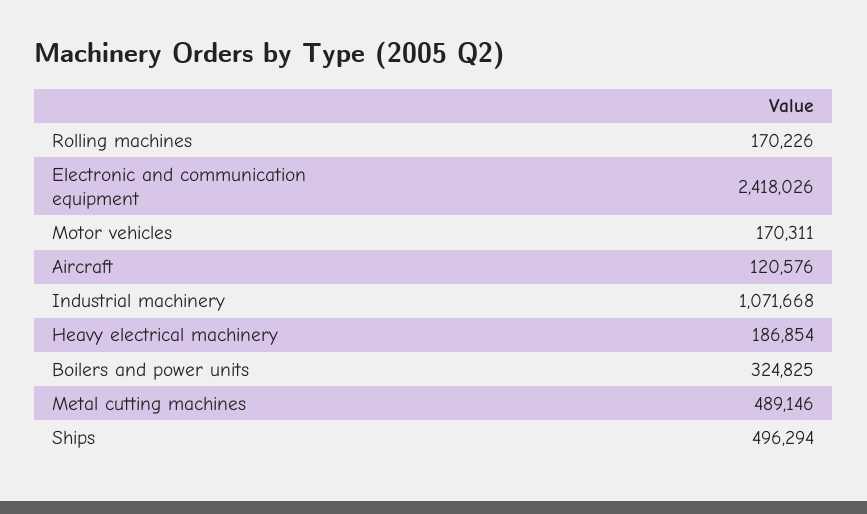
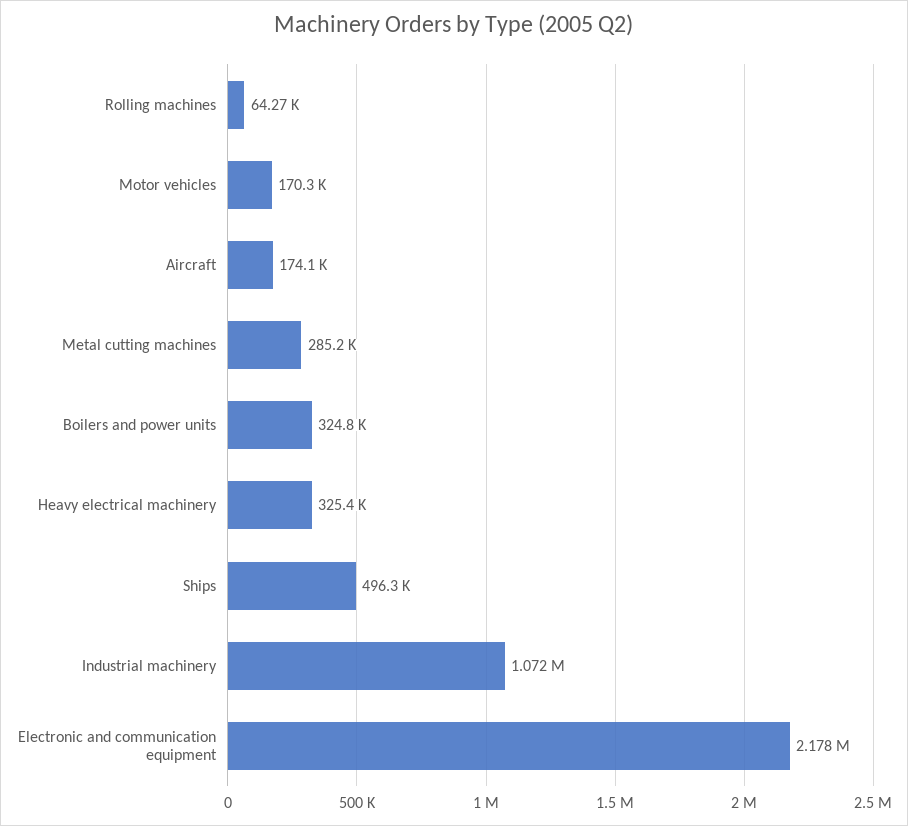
Rolling machines: 170226 -> 64270
Electronic and communication equipment: 2418026 -> 2178000
Aircraft: 120576 -> 174100
Heavy electrical machinery: 186854 -> 325400
Metal cutting machines: 489146 -> 285200

